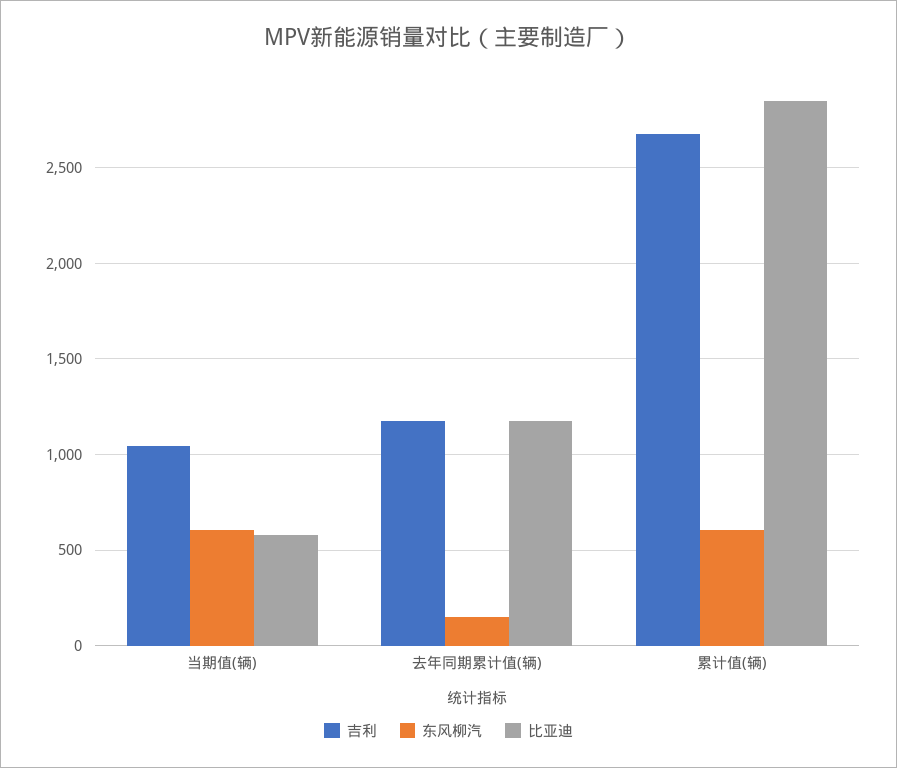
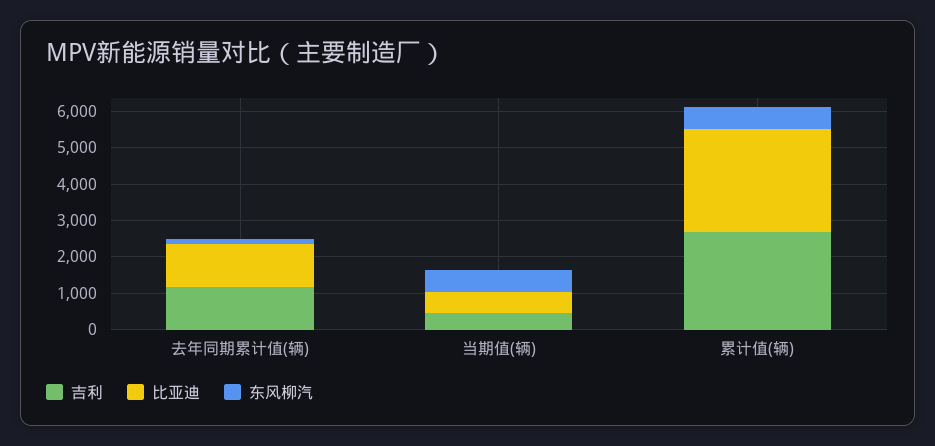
吉利, 当期值(辆): 1050 -> 500

